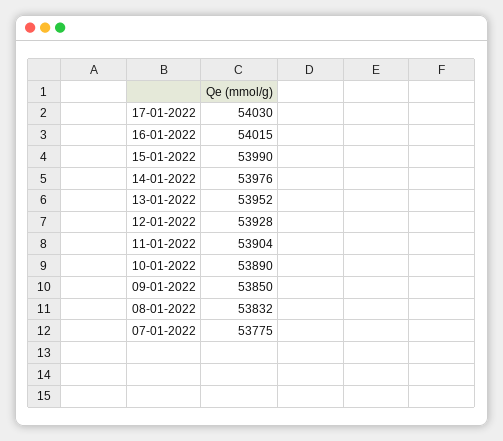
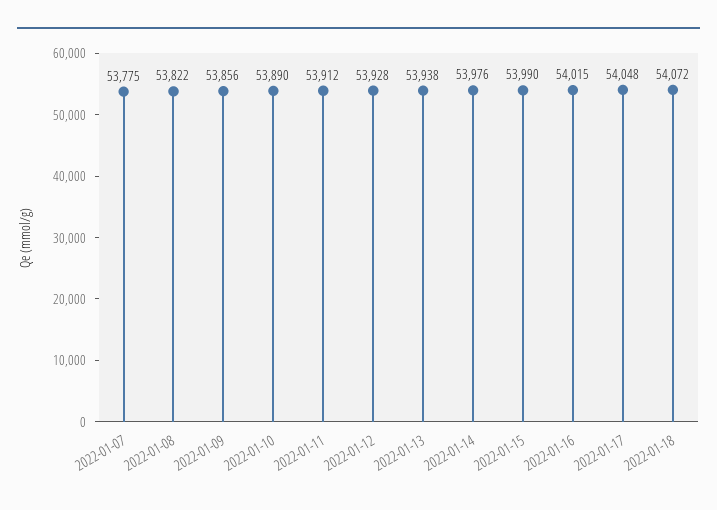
17-01-2022: 54030 -> 54048
13-01-2022: 53952 -> 53938
11-01-2022: 53904 -> 53912
09-01-2022: 53850 -> 53856
08-01-2022: 53832 -> 53822
2022-01-18: none -> 54072

